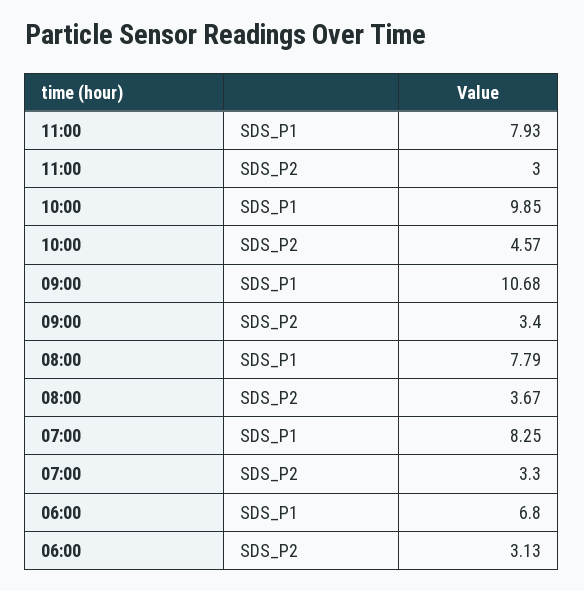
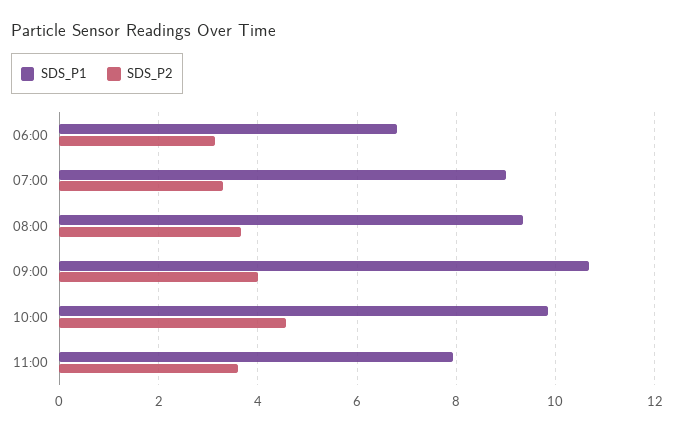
SDS_P2, 11:00: 3 -> 3.6
SDS_P2, 09:00: 3.4 -> 4
SDS_P1, 08:00: 7.79 -> 9.4
SDS_P1, 07:00: 8.25 -> 9

